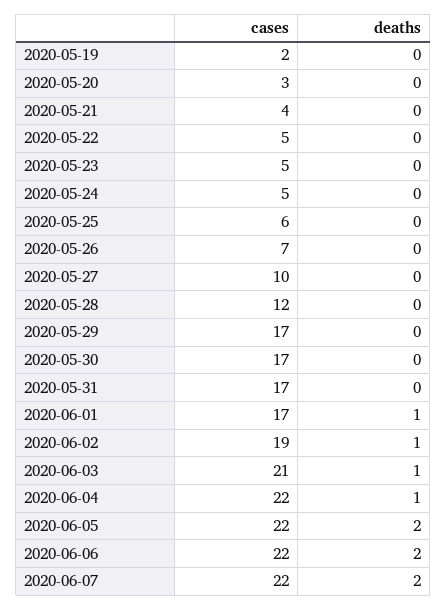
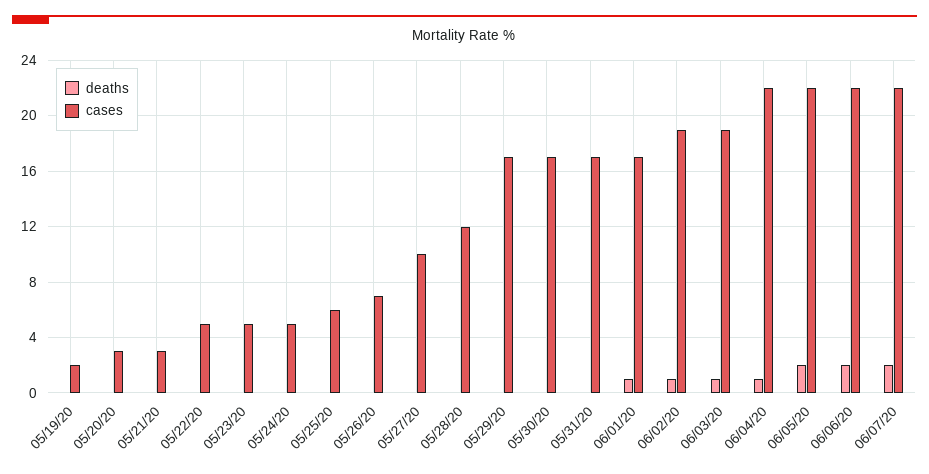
cases, 2020-05-21: 4 -> 3
cases, 2020-06-03: 21 -> 19

